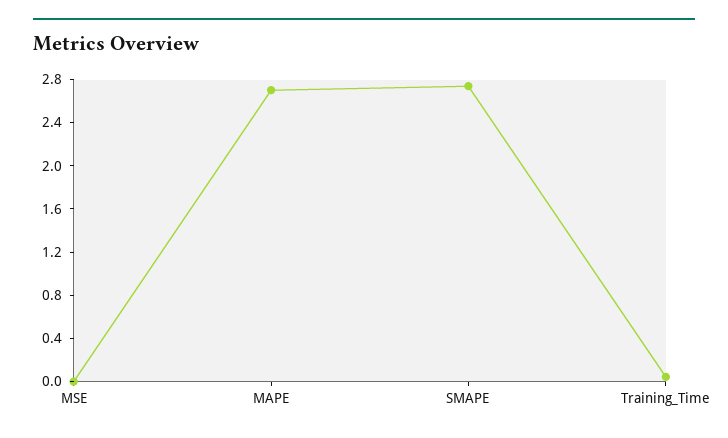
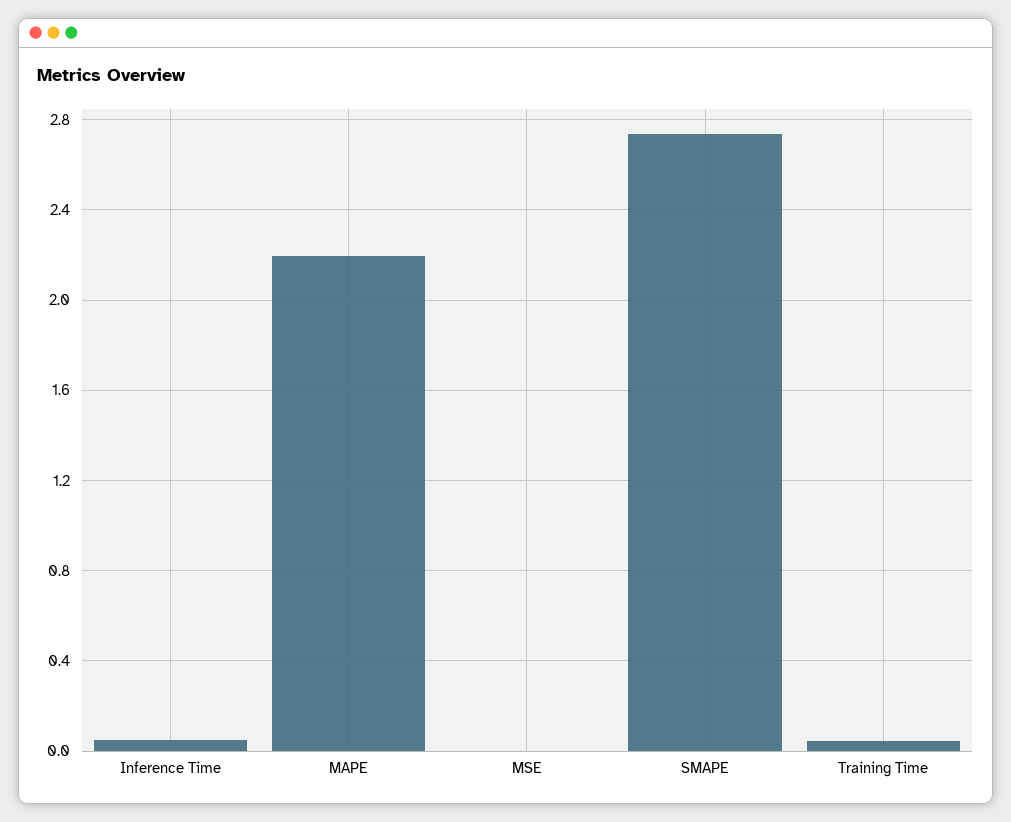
MAPE: 2.7 -> 2.2
Inference Time: none -> 0.05

